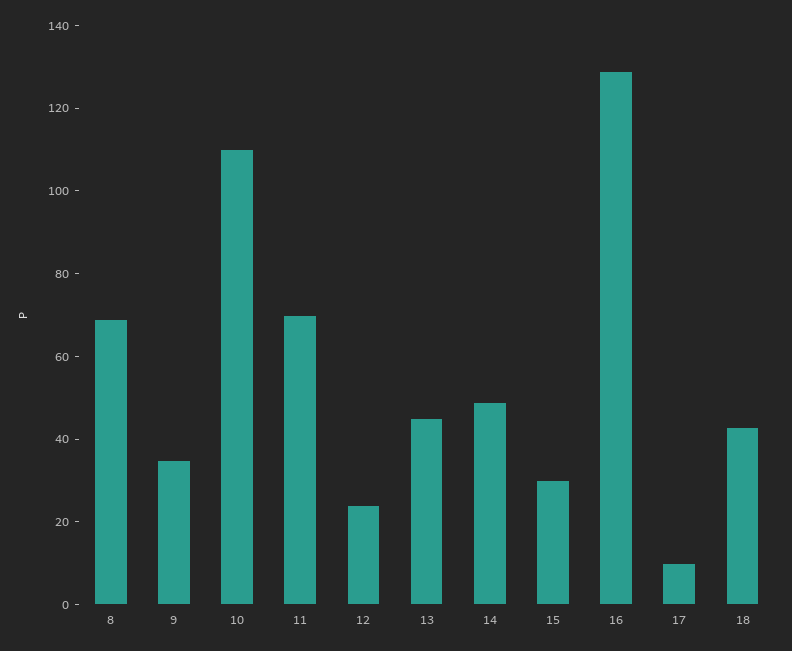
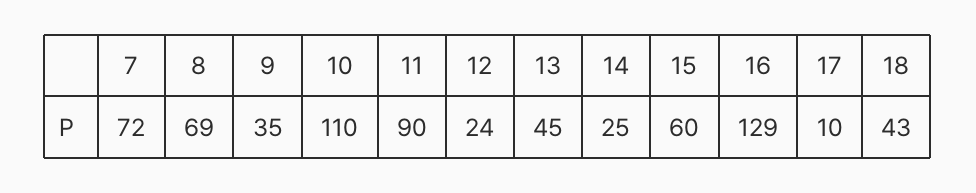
11: 70 -> 90
14: 50 -> 25
15: 30 -> 60
7: none -> 72

